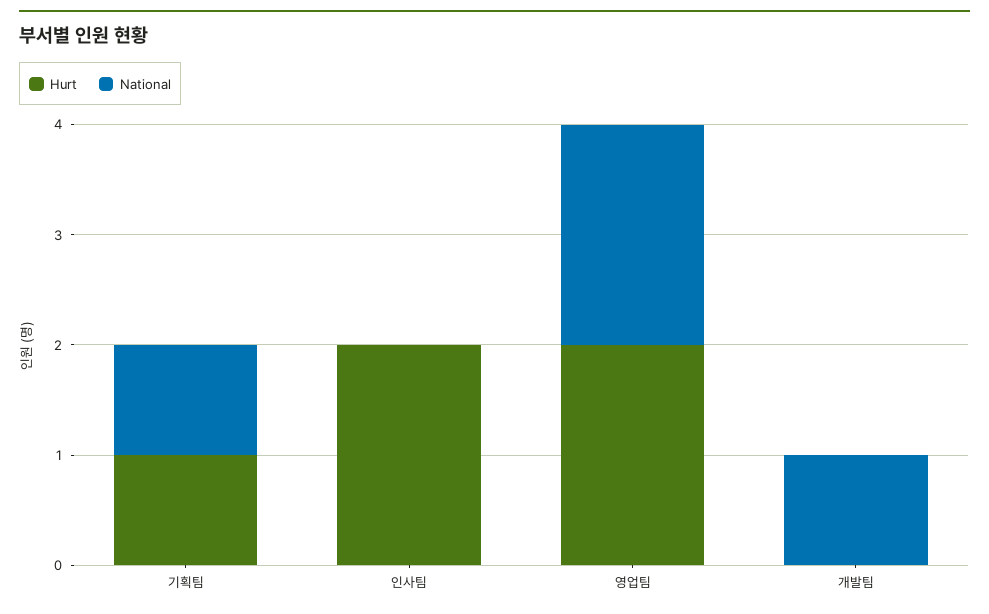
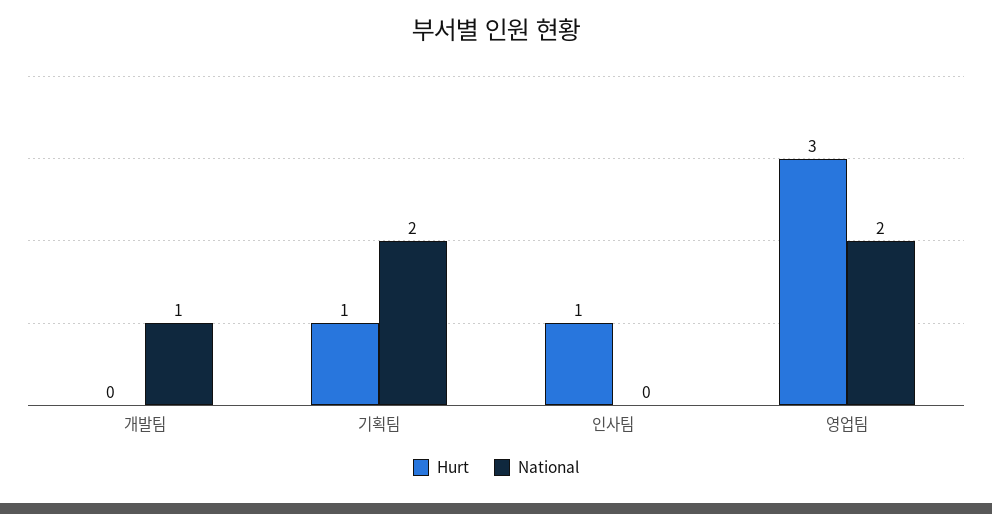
National, 기획팀: 1 -> 2
Hurt, 인사팀: 2 -> 1
Hurt, 영업팀: 2 -> 3

